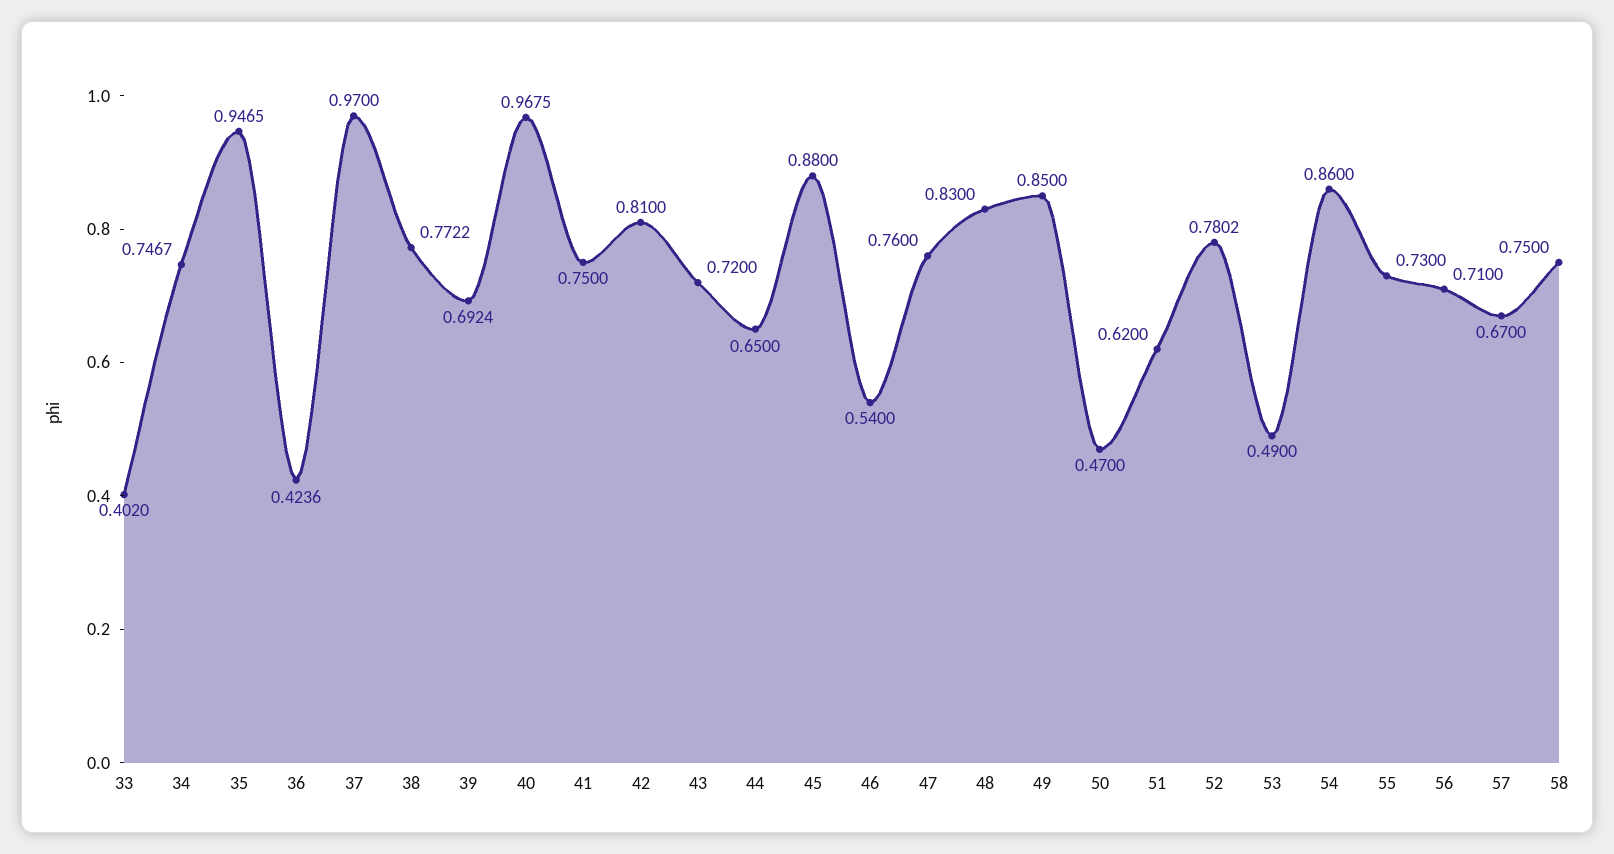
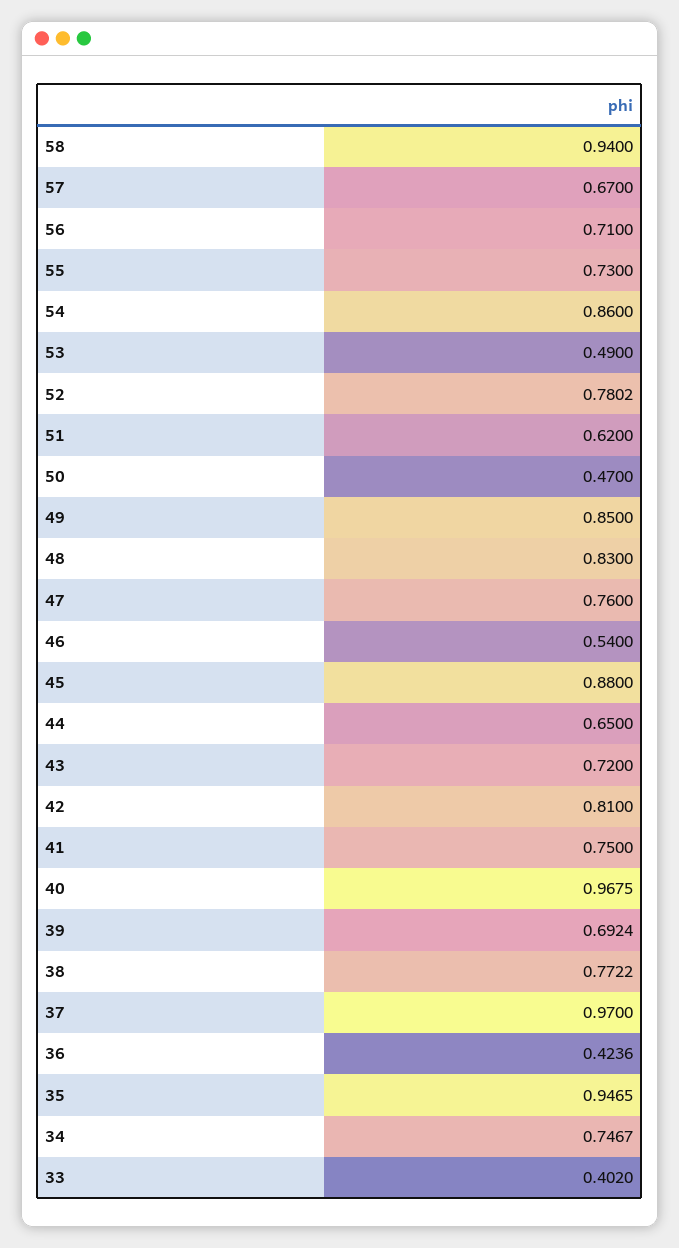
58: 0.75 -> 0.94

